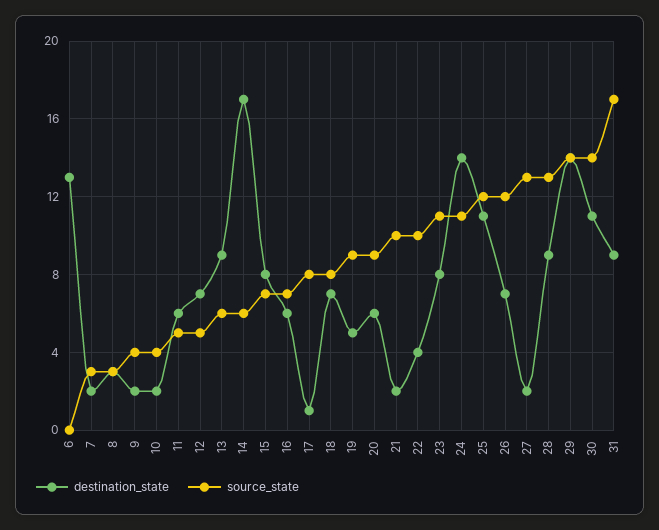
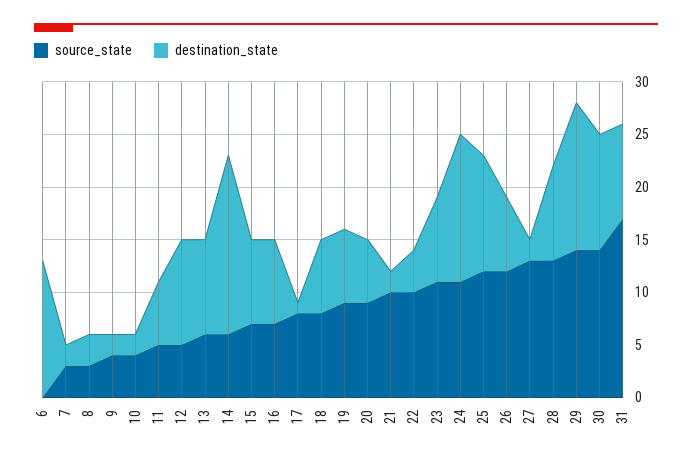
destination_state, 12: 7 -> 10
destination_state, 16: 6 -> 8
destination_state, 19: 5 -> 7

